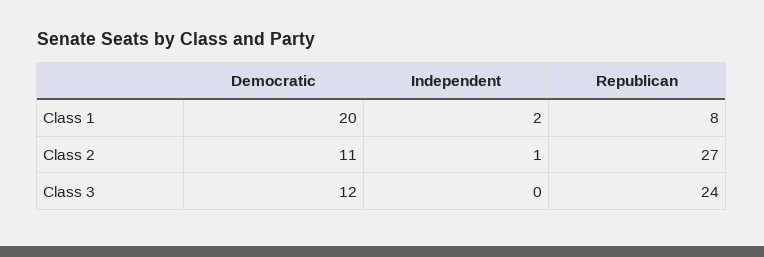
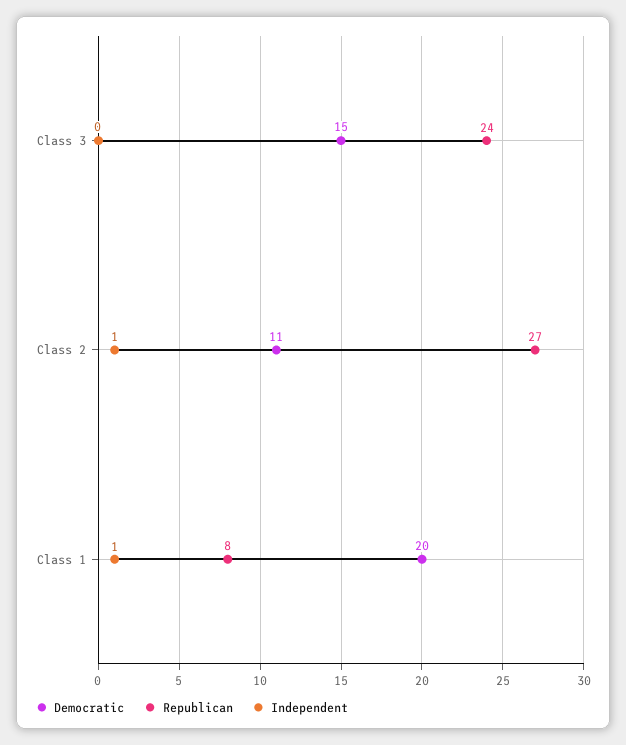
Independent, Class 1: 2 -> 1
Democratic, Class 3: 12 -> 15

